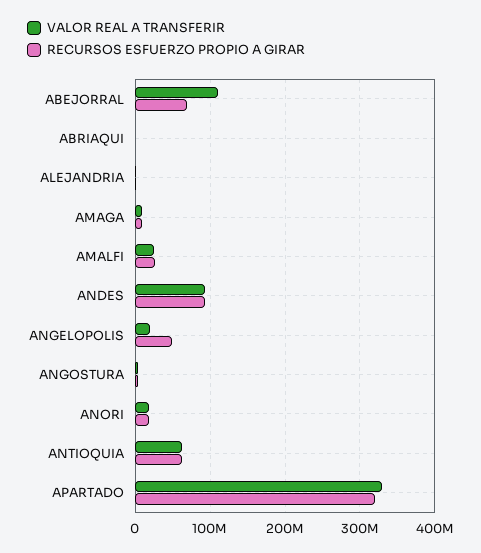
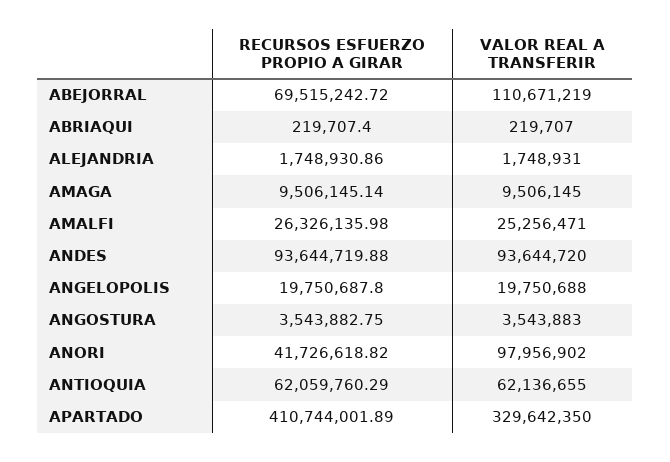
RECURSOS ESFUERZO PROPIO A GIRAR, ANGELOPOLIS: 50000000 -> 19750687.8
VALOR REAL A TRANSFERIR, ANORI: 20000000 -> 97956902
RECURSOS ESFUERZO PROPIO A GIRAR, ANORI: 20000000 -> 41726618.82
RECURSOS ESFUERZO PROPIO A GIRAR, APARTADO: 320000000 -> 410744001.89

